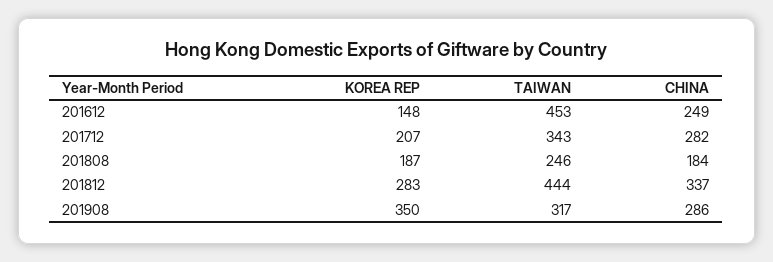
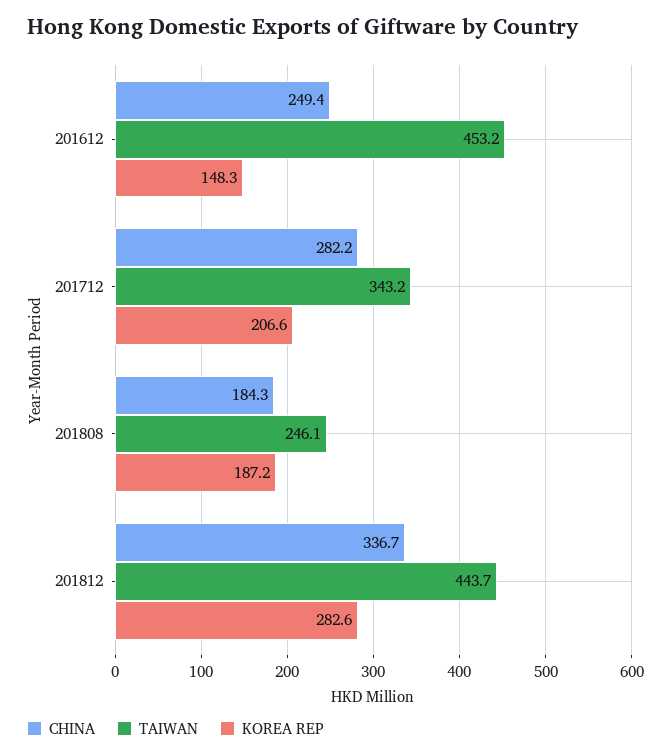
KOREA REP, 201908: 350 -> none
TAIWAN, 201908: 317 -> none
CHINA, 201908: 286 -> none

